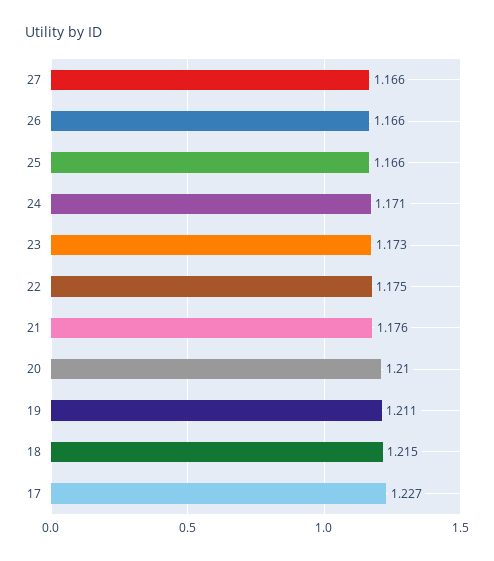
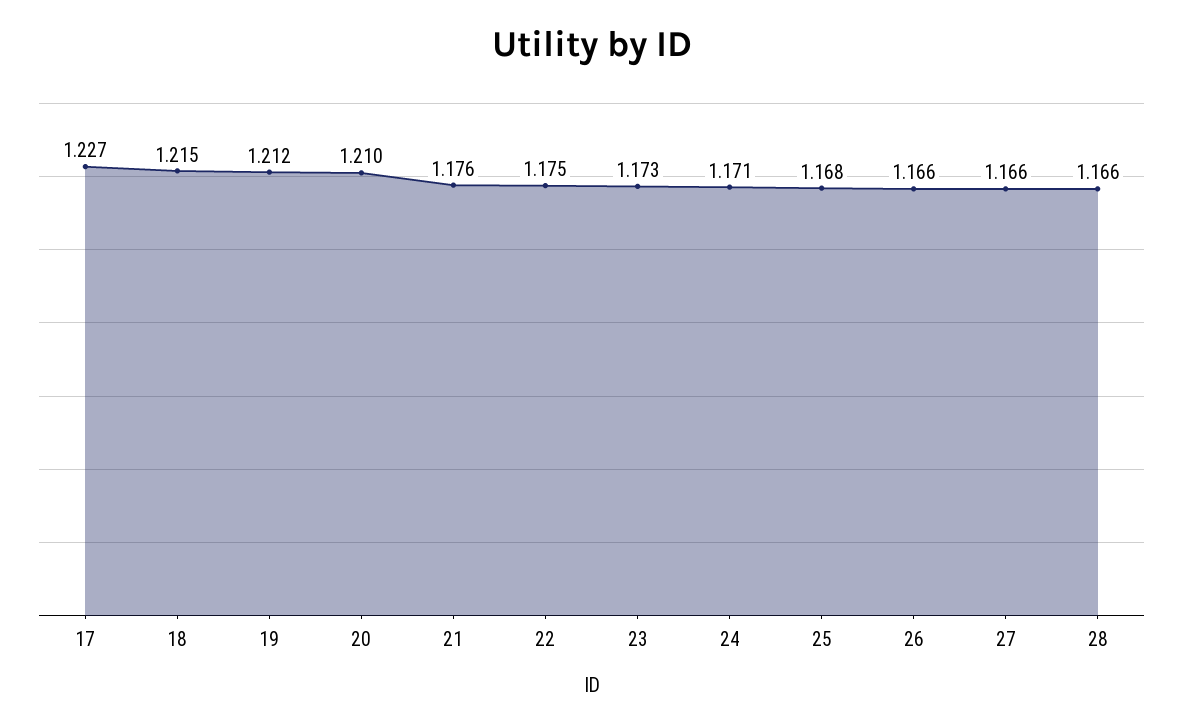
25: 1.166 -> 1.168
19: 1.211 -> 1.212
28: none -> 1.166

